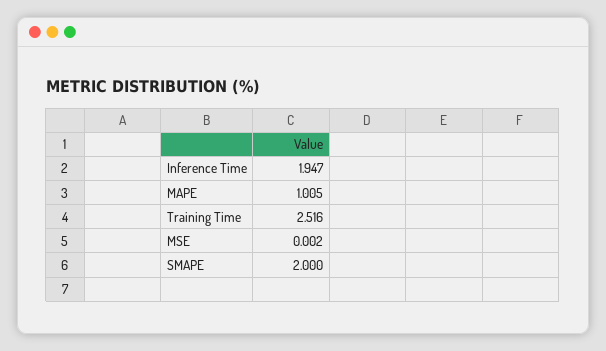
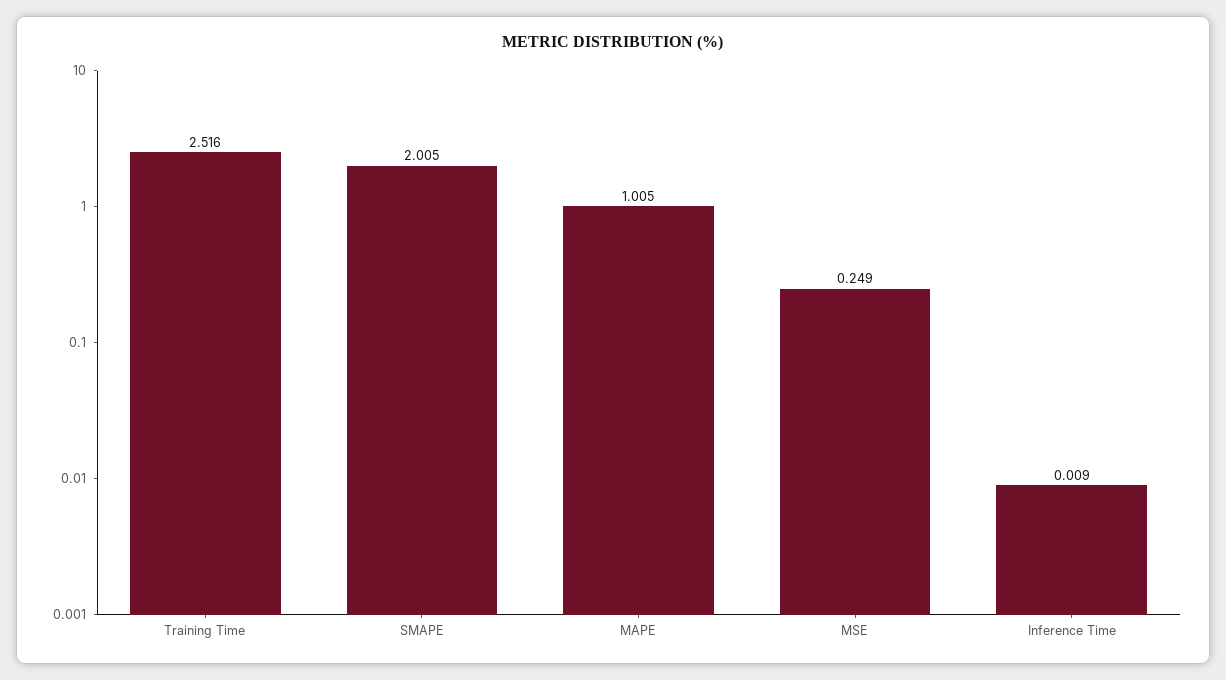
Inference Time: 1.947 -> 0.009
MSE: 0.002 -> 0.249
SMAPE: 2 -> 2.005

